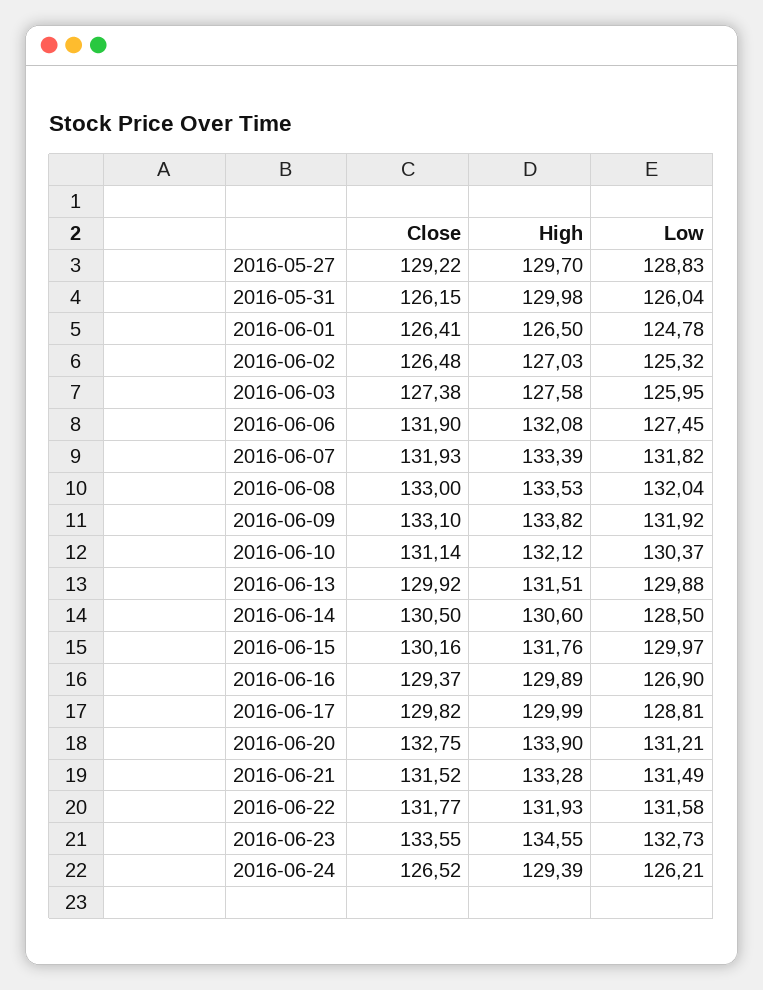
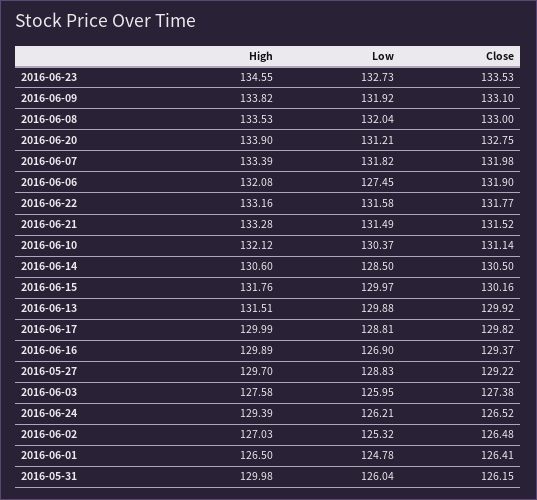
Close, 2016-06-07: 131.93 -> 131.98
High, 2016-06-22: 131.93 -> 133.16
Close, 2016-06-23: 133.55 -> 133.53

